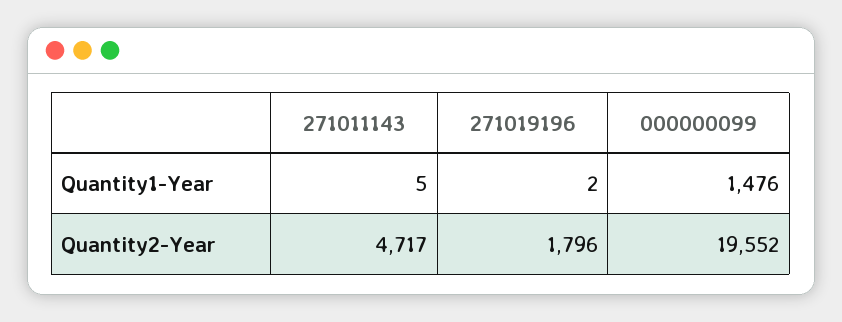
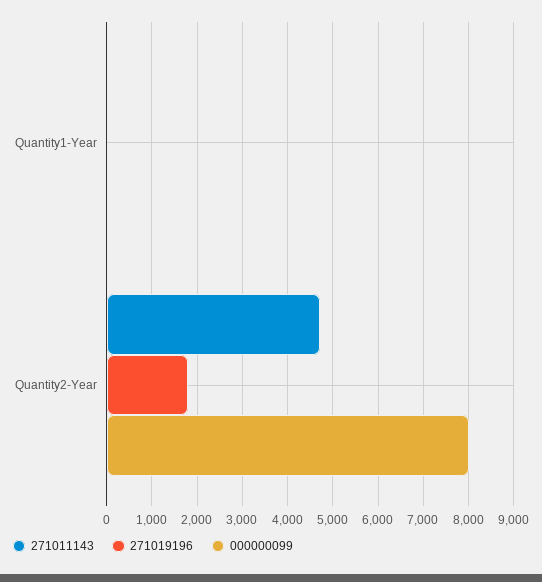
000000099, Quantity1-Year: 1476 -> 0
000000099, Quantity2-Year: 19552 -> 8000

